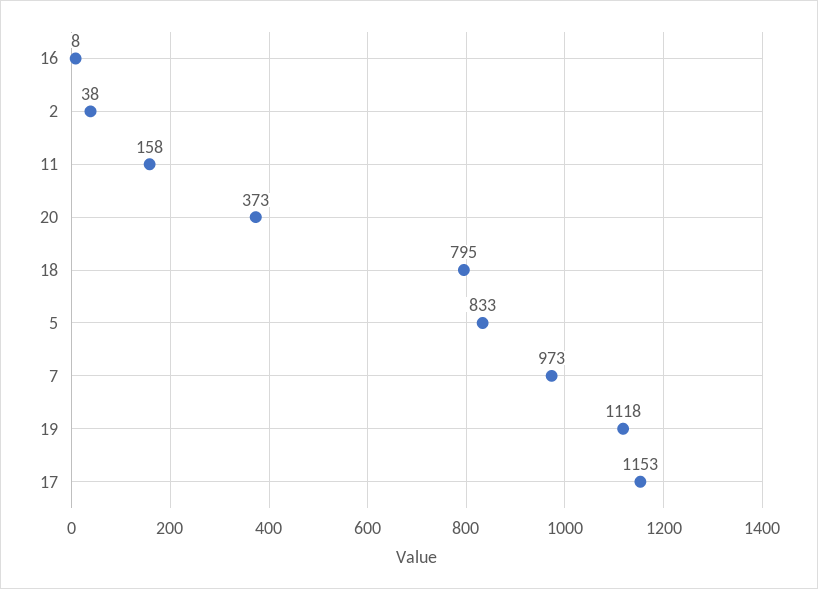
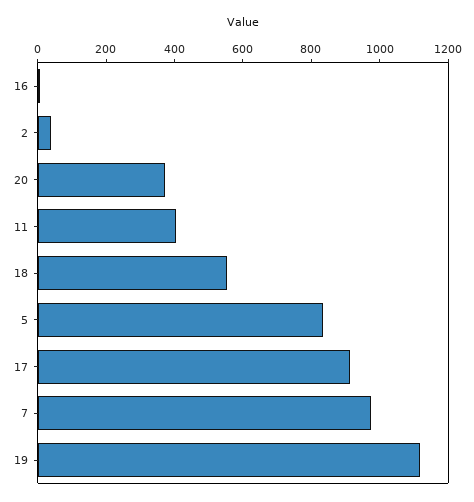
11: 158 -> 400
18: 795 -> 550
17: 1153 -> 900

